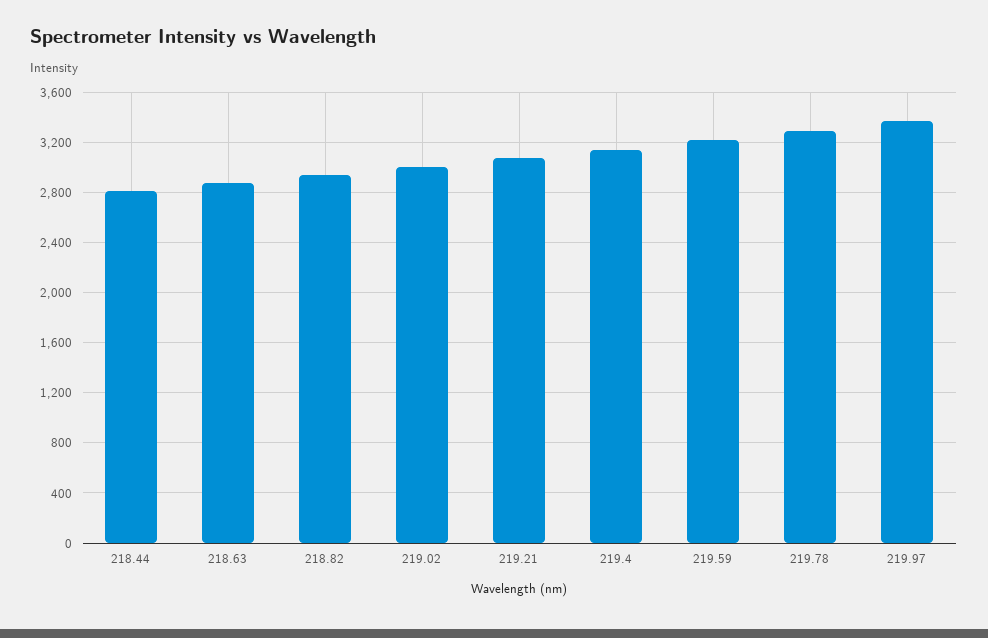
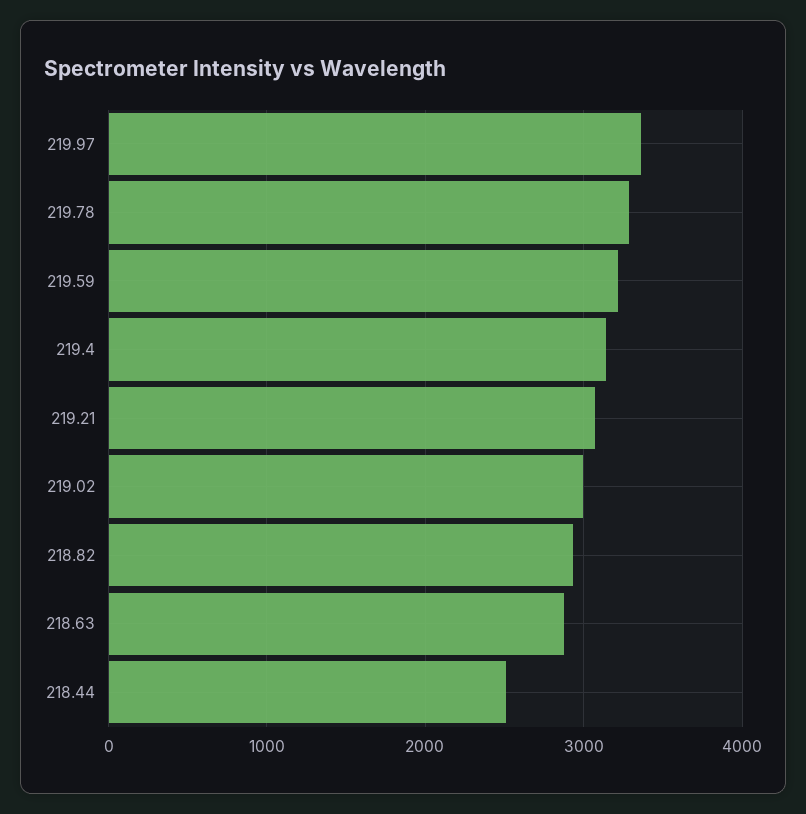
218.44: 2800 -> 2500

